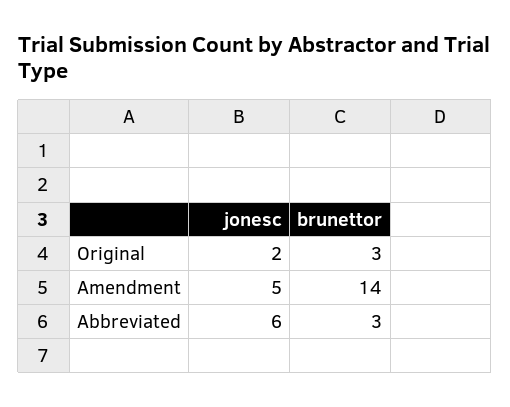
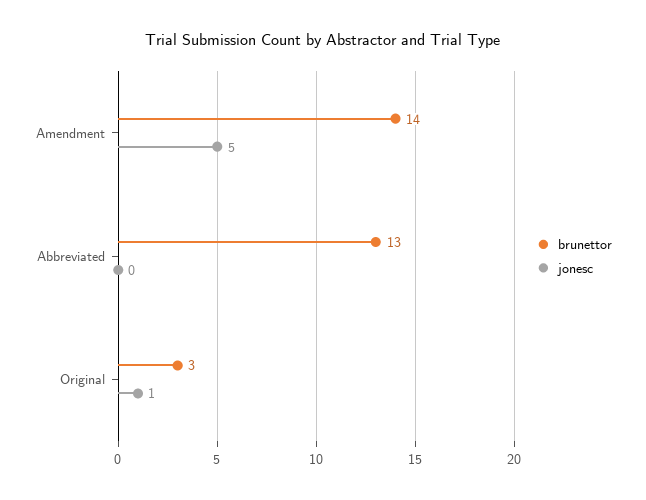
jonesc, Original: 2 -> 1
jonesc, Abbreviated: 6 -> 0
brunettor, Abbreviated: 3 -> 13

